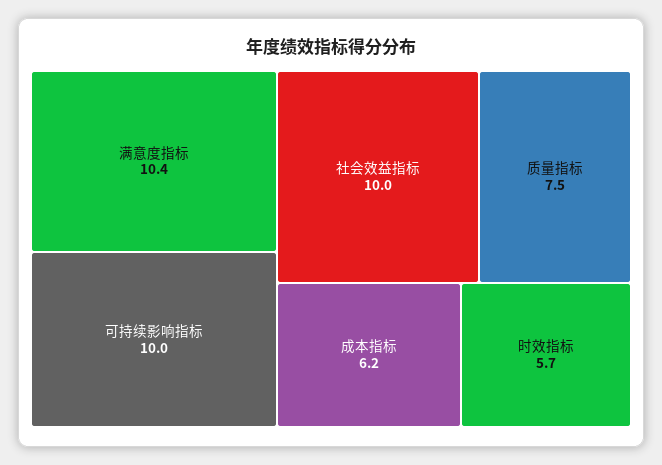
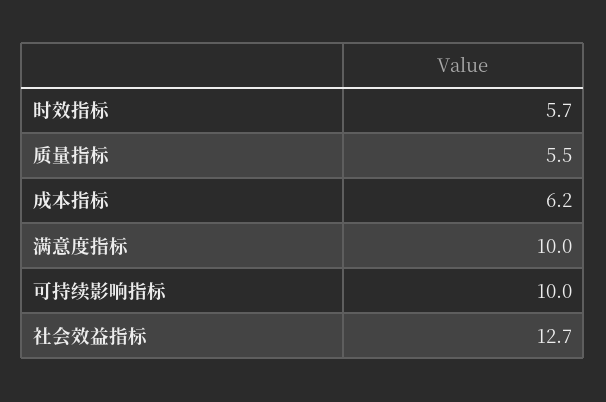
满意度指标: 10.4 -> 10
社会效益指标: 10 -> 12.7
质量指标: 7.5 -> 5.5

